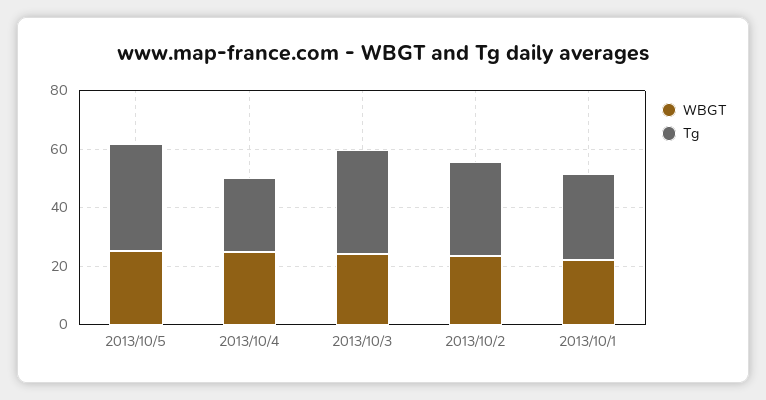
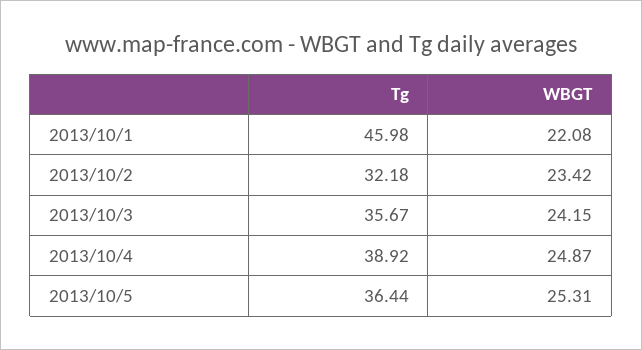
Tg, 2013/10/4: 25 -> 38.92
Tg, 2013/10/1: 30 -> 45.98

